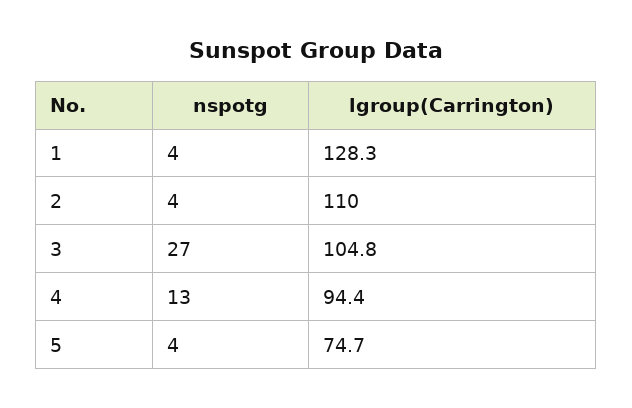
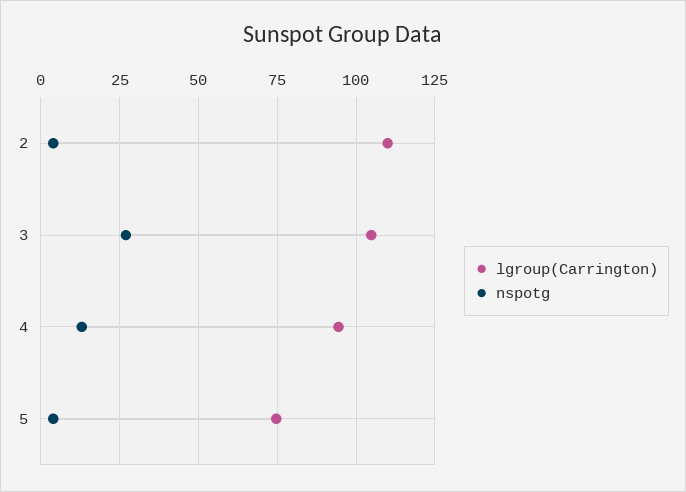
nspotg, 1: 4 -> none
lgroup(Carrington), 1: 128.3 -> none

